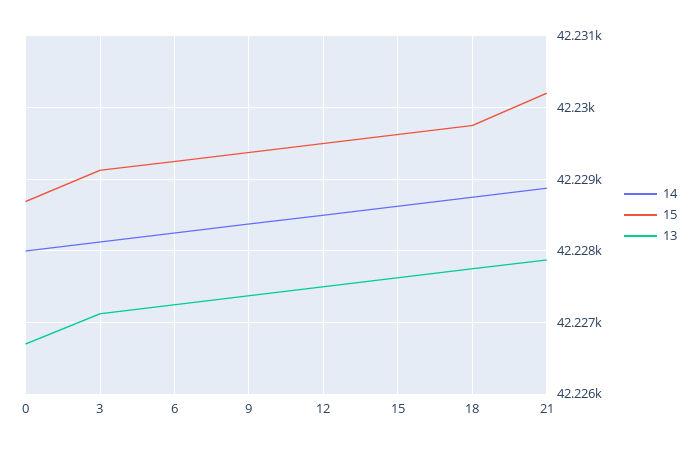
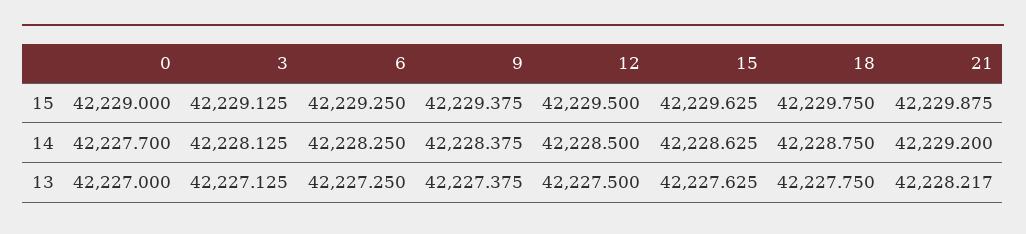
14, 0: 42228 -> 42227.7
15, 0: 42228.7 -> 42229
13, 0: 42226.7 -> 42227
14, 21: 42228.9 -> 42229.2
15, 21: 42230.2 -> 42229.875
13, 21: 42227.9 -> 42228.217

